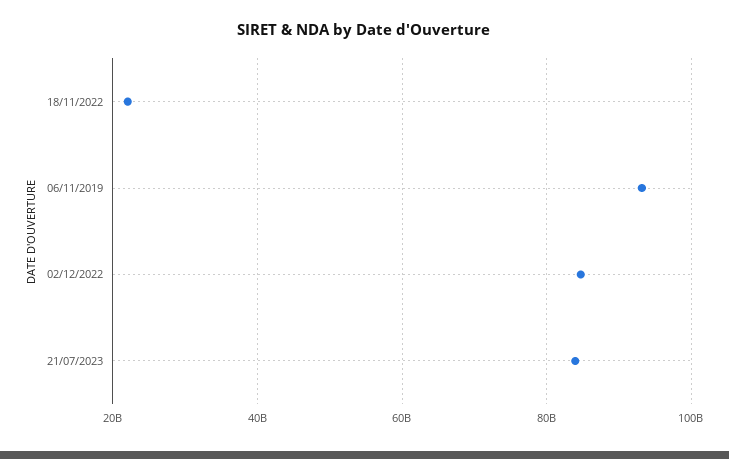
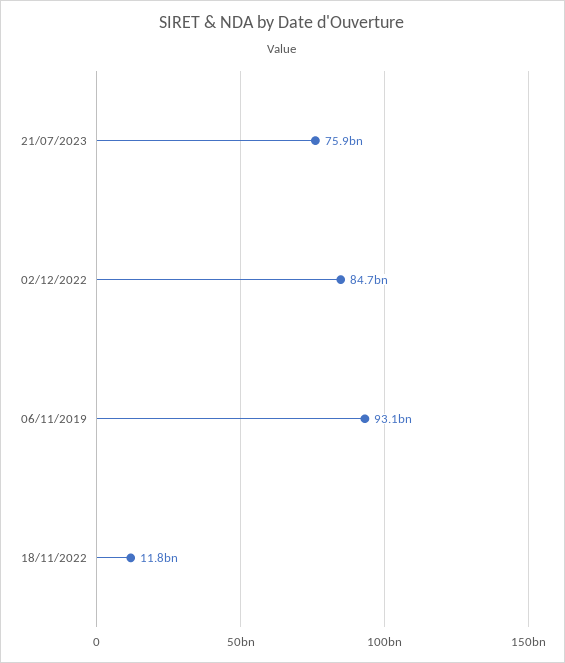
18/11/2022: 22000000000 -> 11800000000
21/07/2023: 84000000000 -> 75900000000

